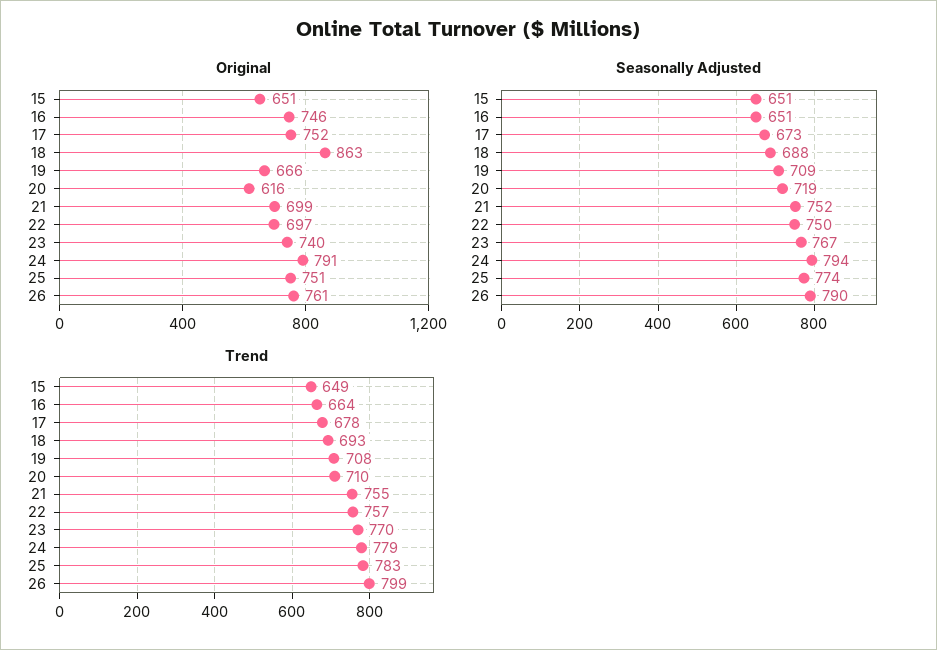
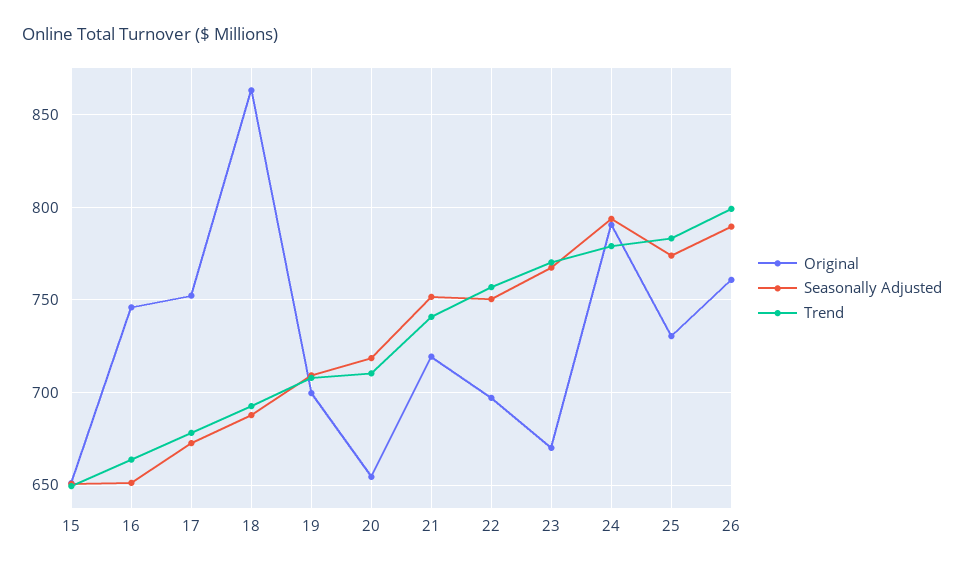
Original, 19: 666 -> 700
Original, 20: 616 -> 655
Original, 21: 699 -> 720
Original, 23: 740 -> 670
Original, 25: 751 -> 730
Trend, 21: 755 -> 740

